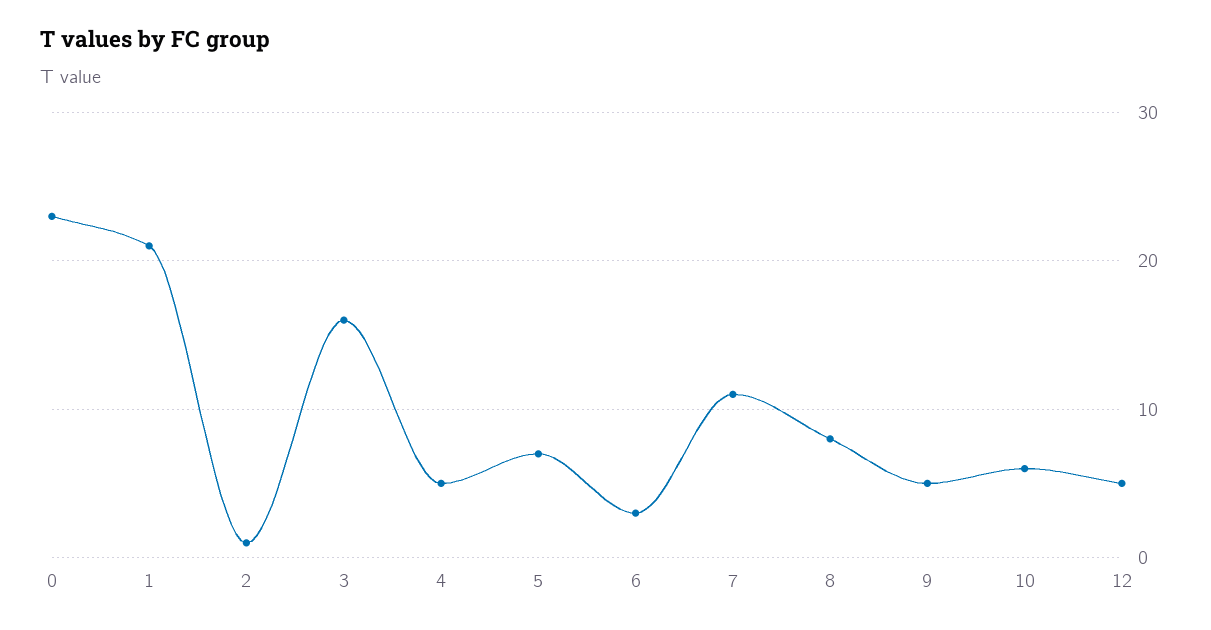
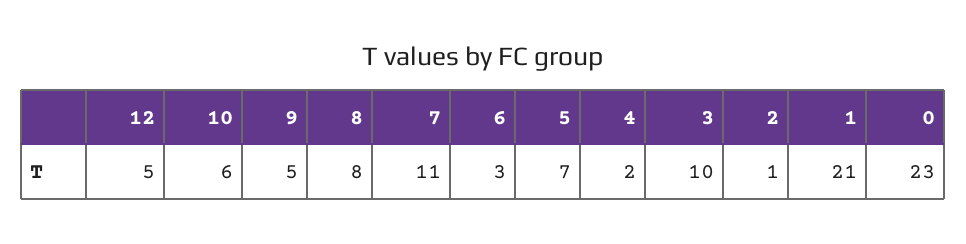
3: 16 -> 10
4: 5 -> 2

